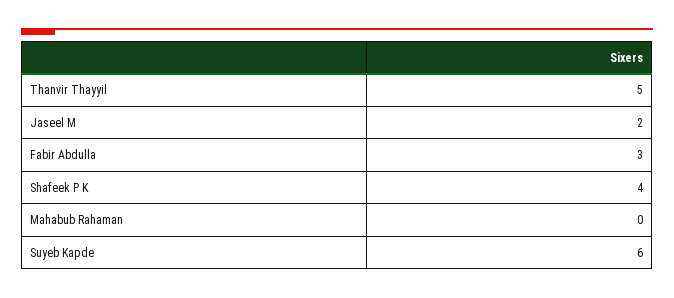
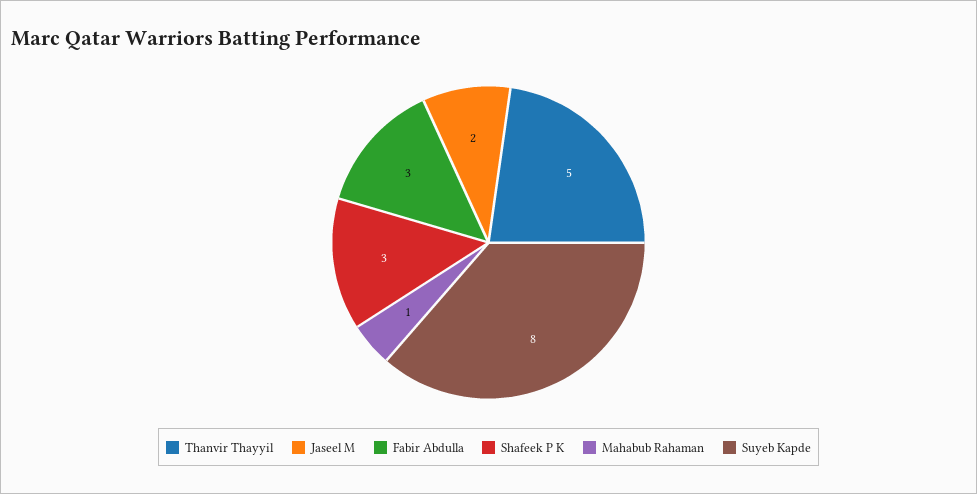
Shafeek P K: 4 -> 3
Mahabub Rahaman: 0 -> 1
Suyeb Kapde: 6 -> 8

